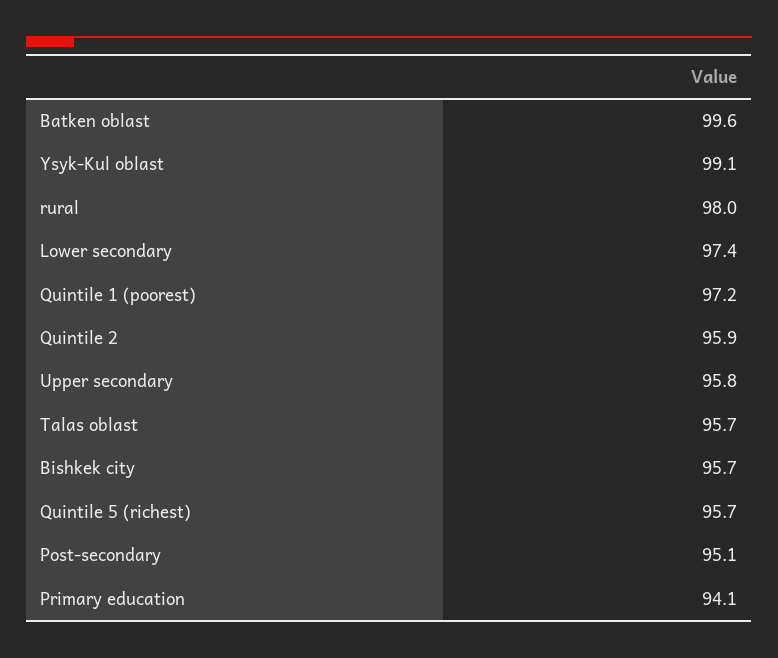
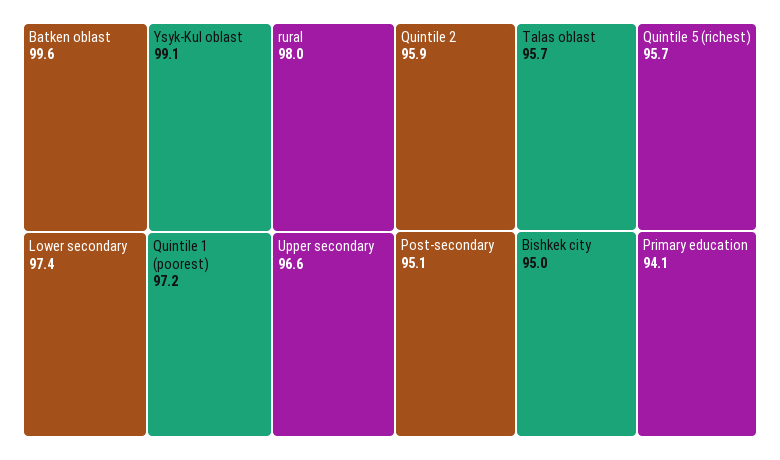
Upper secondary: 95.8 -> 96.6
Bishkek city: 95.7 -> 95

